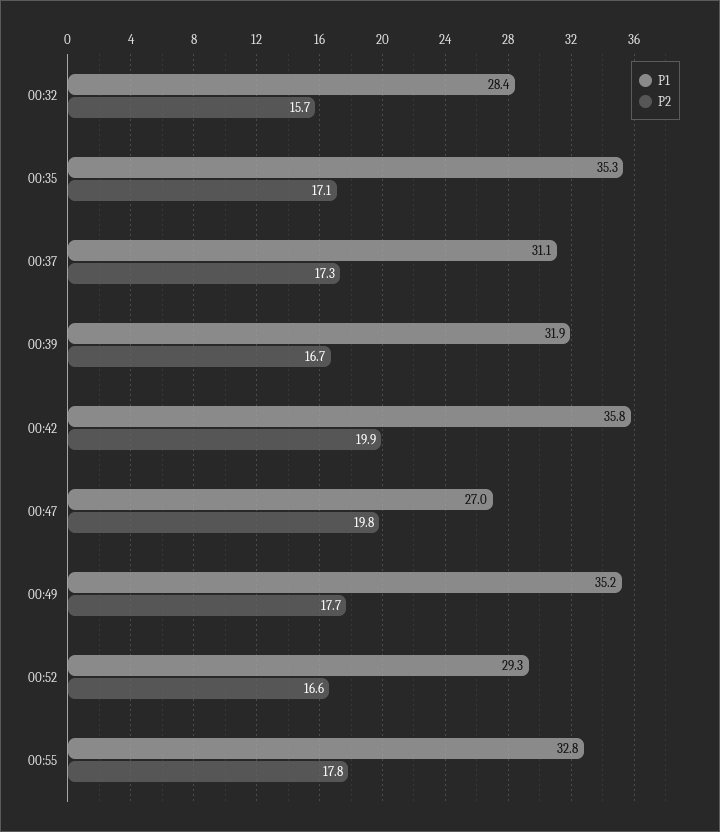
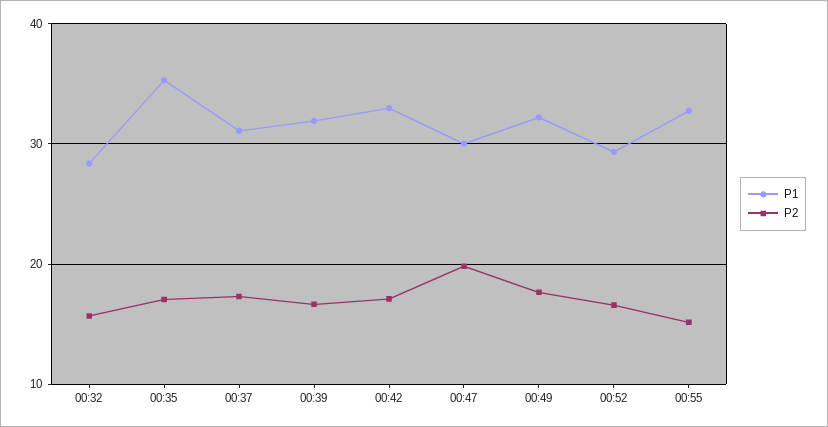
P1, 00:42: 35.8 -> 33
P2, 00:42: 19.9 -> 17
P1, 00:47: 27 -> 30
P1, 00:49: 35.2 -> 32
P2, 00:55: 17.8 -> 15

